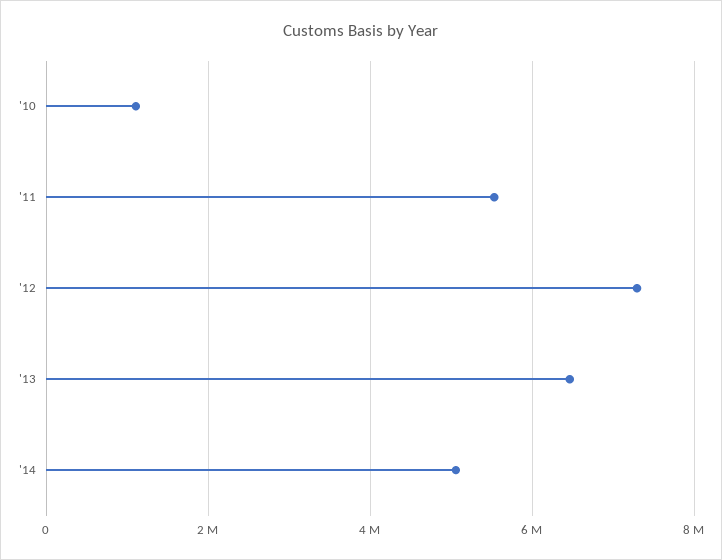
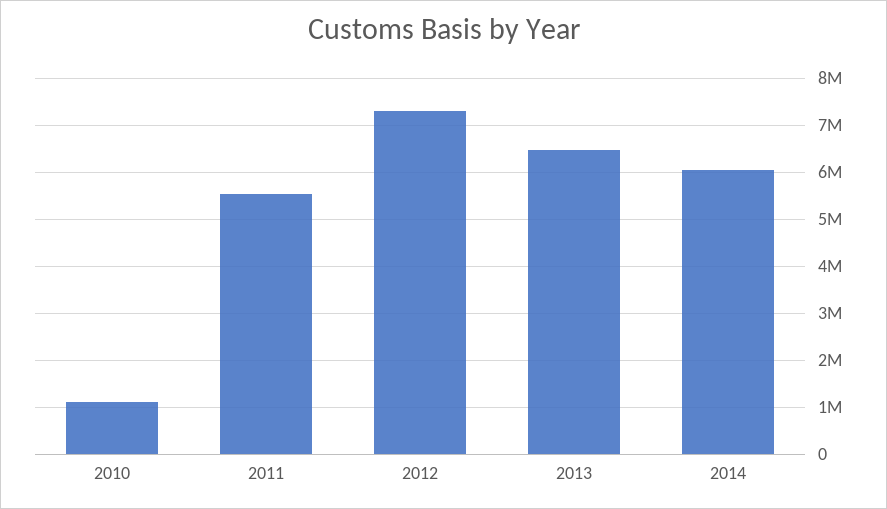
'14: 5000000 -> 6000000

